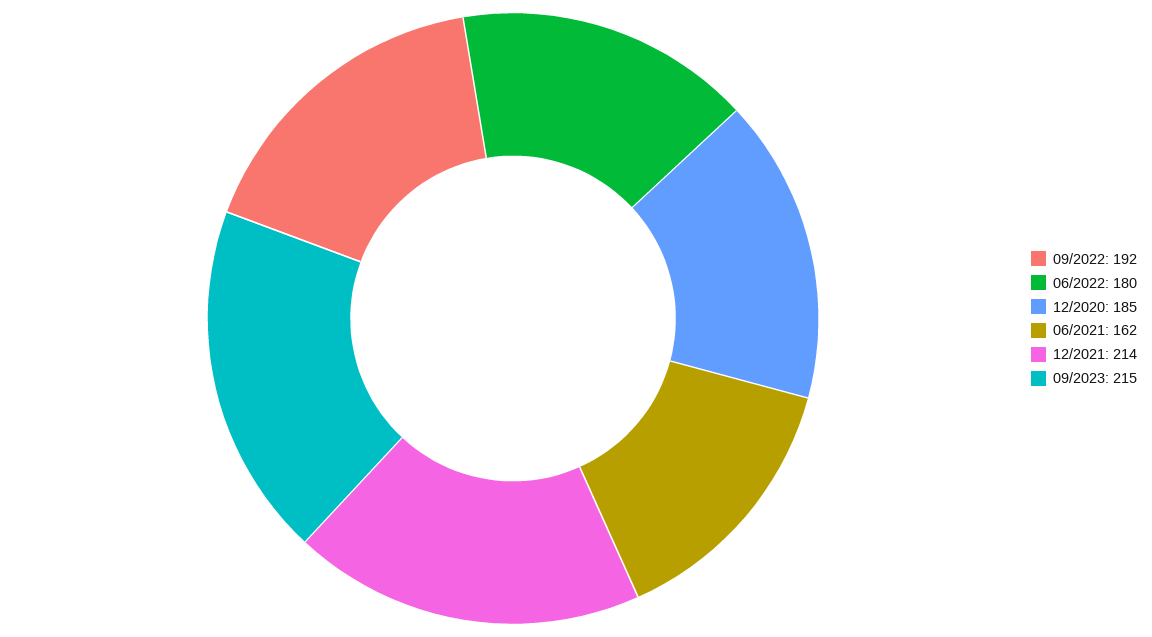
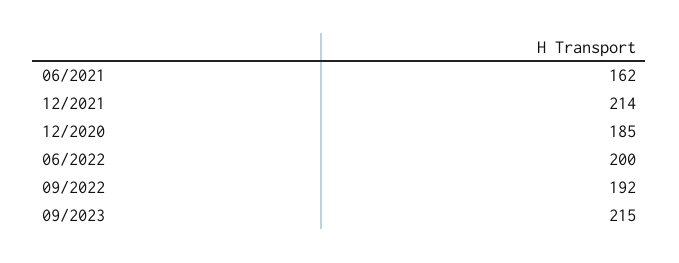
06/2022: 180 -> 200

